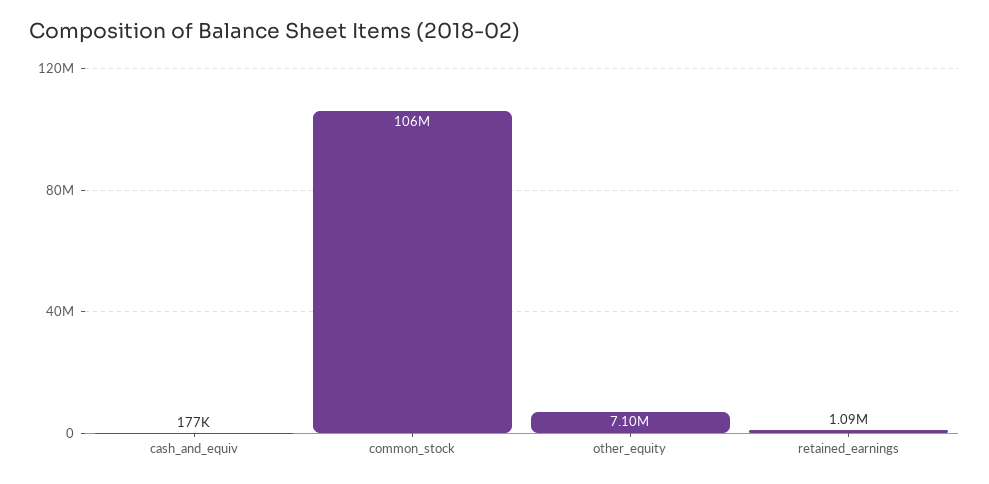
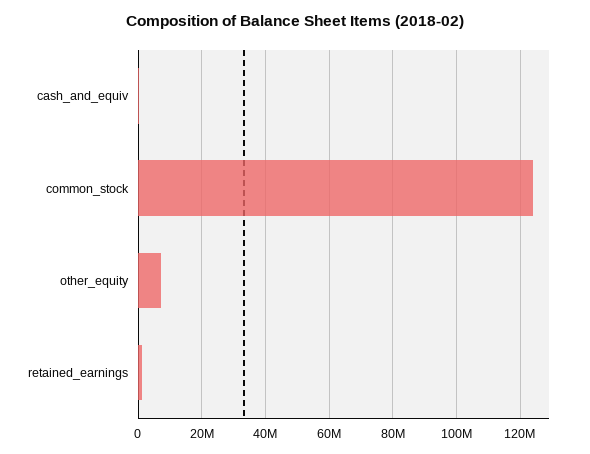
common_stock: 106000000 -> 124000000

